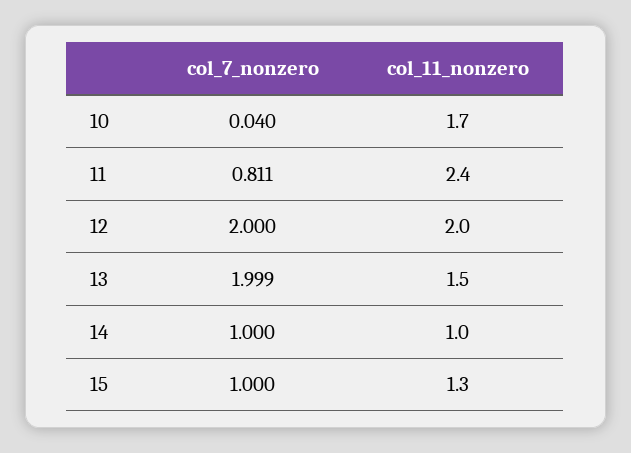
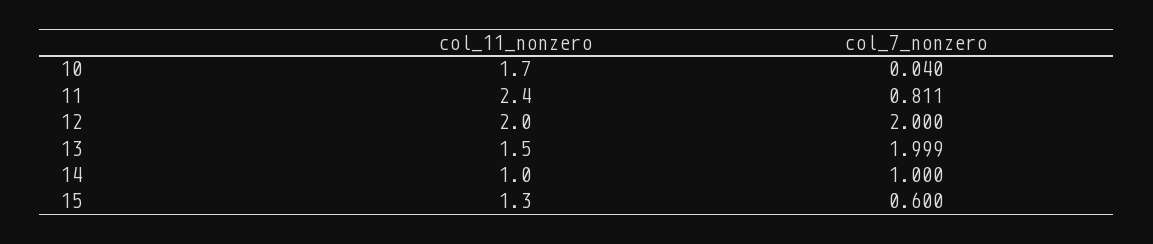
col_7_nonzero, 15: 1 -> 0.6

